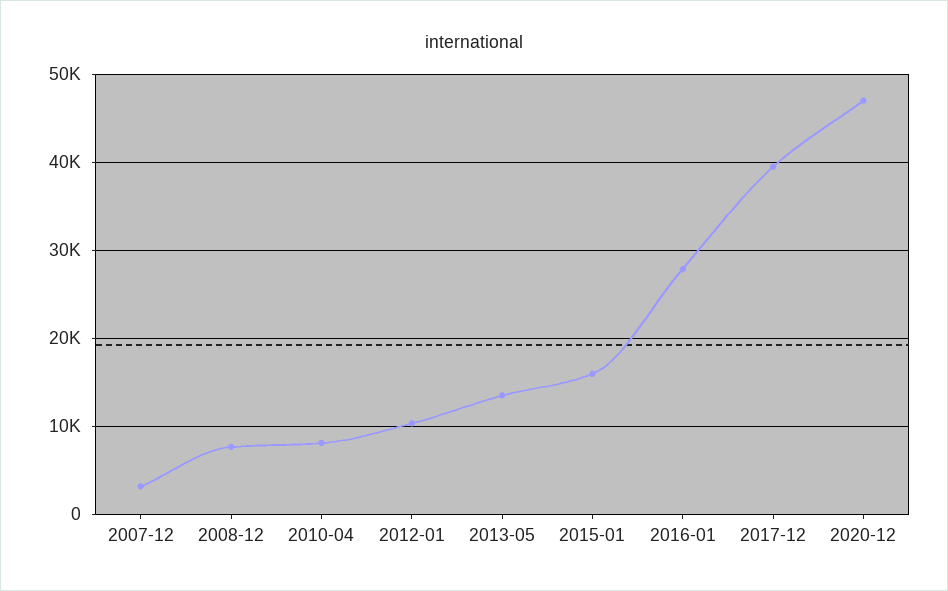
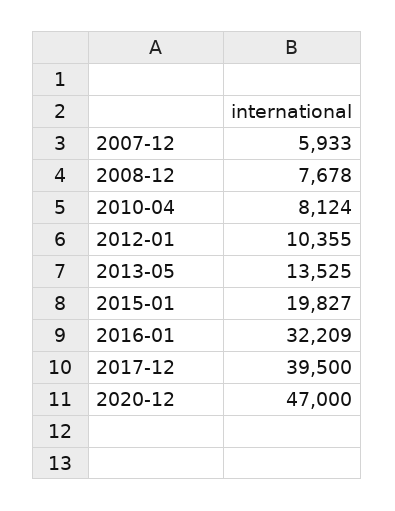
2007-12: 3000 -> 5933
2015-01: 16000 -> 19827
2016-01: 28000 -> 32209

